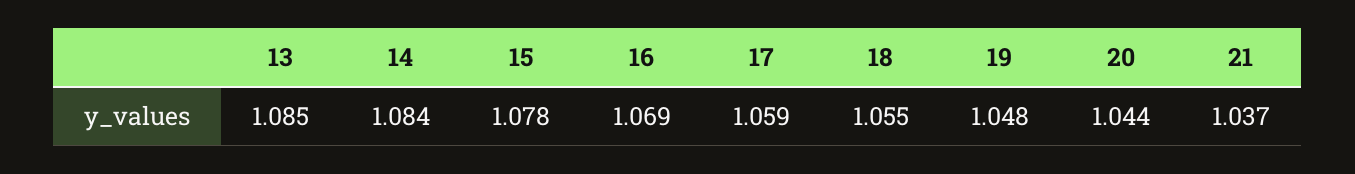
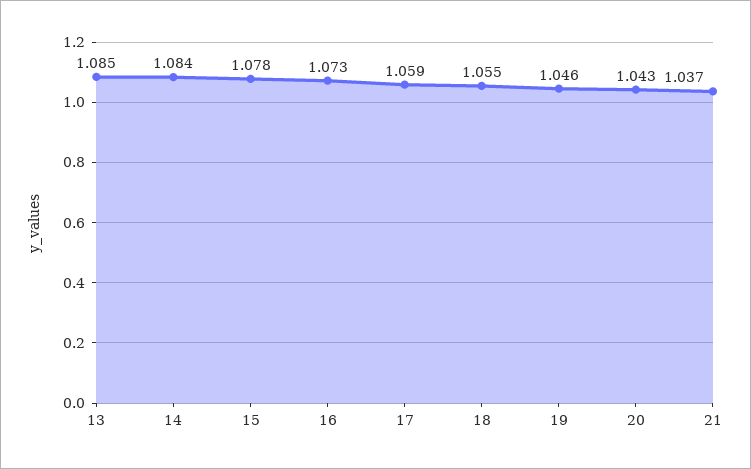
16: 1.069 -> 1.073
19: 1.048 -> 1.046
20: 1.044 -> 1.043

